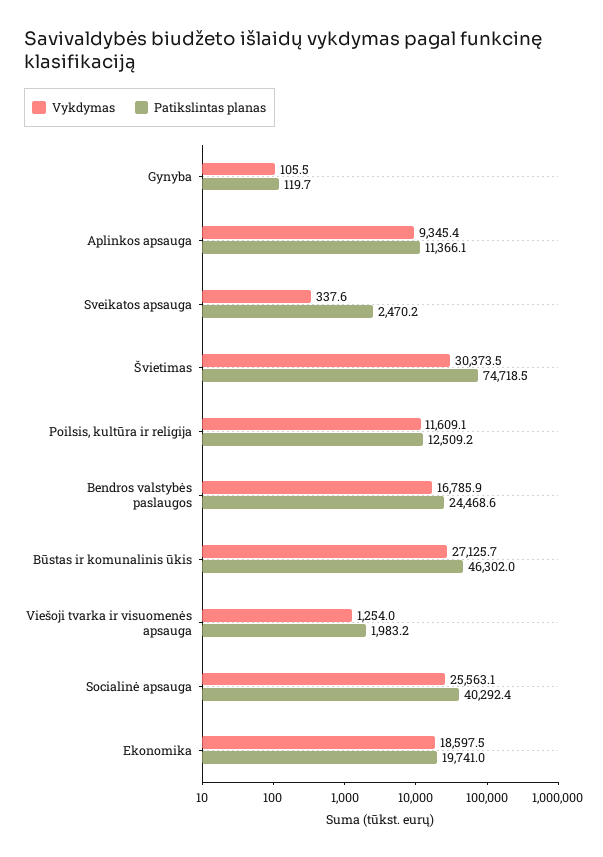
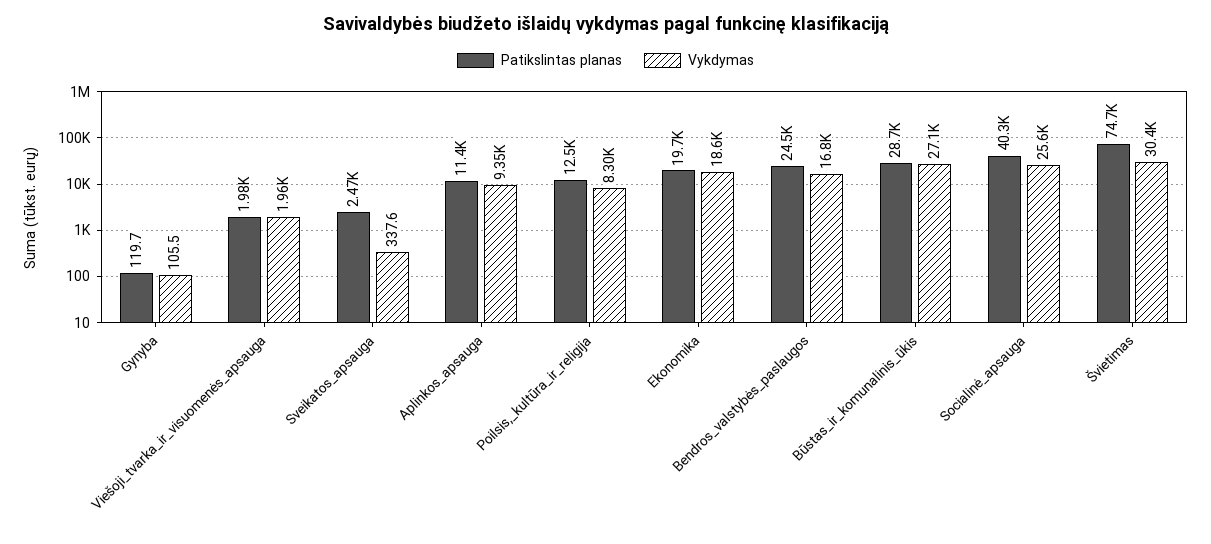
Vykdymas, Poilsis, kultūra ir religija: 11609.1 -> 8300
Patikslintas planas, Būstas ir komunalinis ūkis: 46302 -> 28700
Vykdymas, Viešoji tvarka ir visuomenės apsauga: 1254 -> 1960

